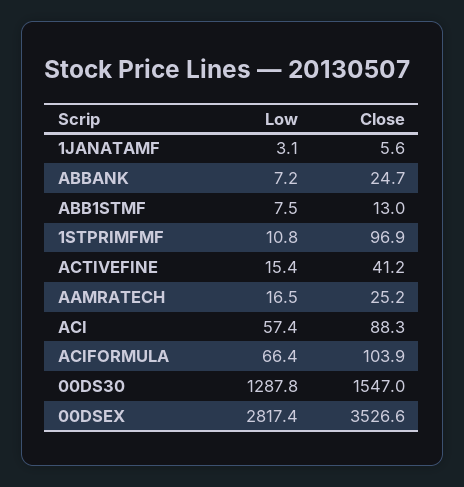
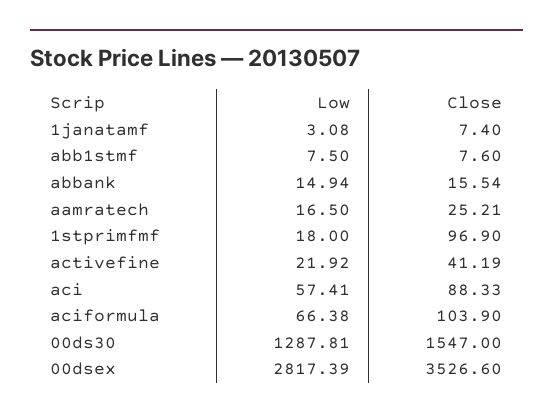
Close, 1JANATAMF: 5.6 -> 7.4
Low, ABBANK: 7.2 -> 14.94
Close, ABBANK: 24.7 -> 15.54
Close, ABB1STMF: 13 -> 7.6
Low, 1STPRIMFMF: 10.8 -> 18
Low, ACTIVEFINE: 15.4 -> 21.92

